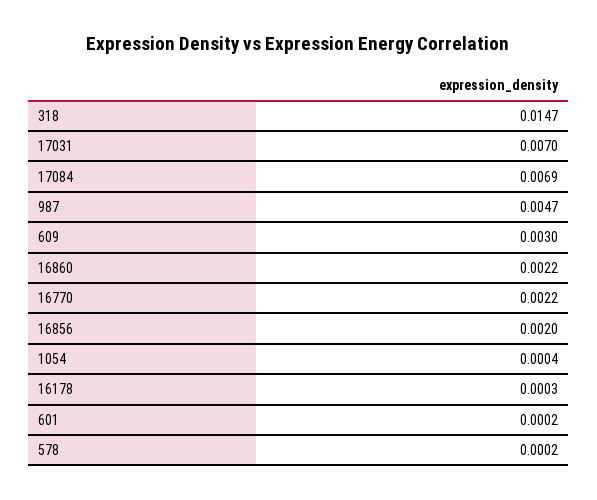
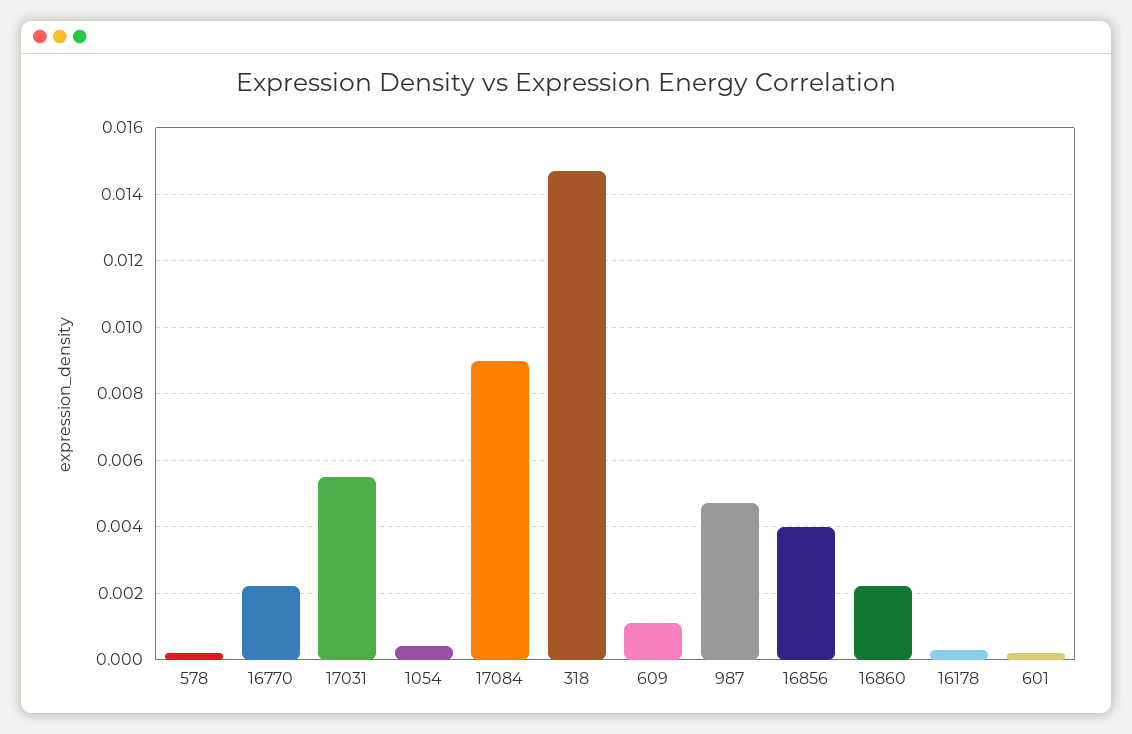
17031: 0.007 -> 0.0055
17084: 0.0069 -> 0.009
609: 0.003 -> 0.001
16856: 0.002 -> 0.004

